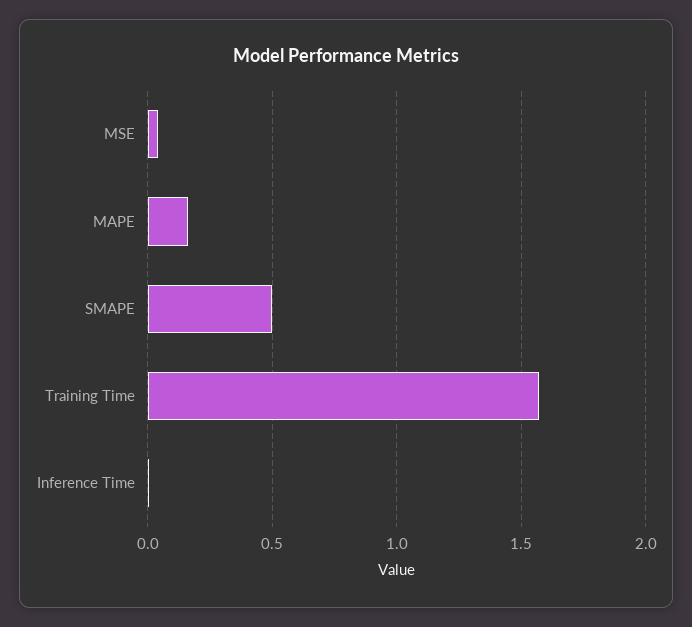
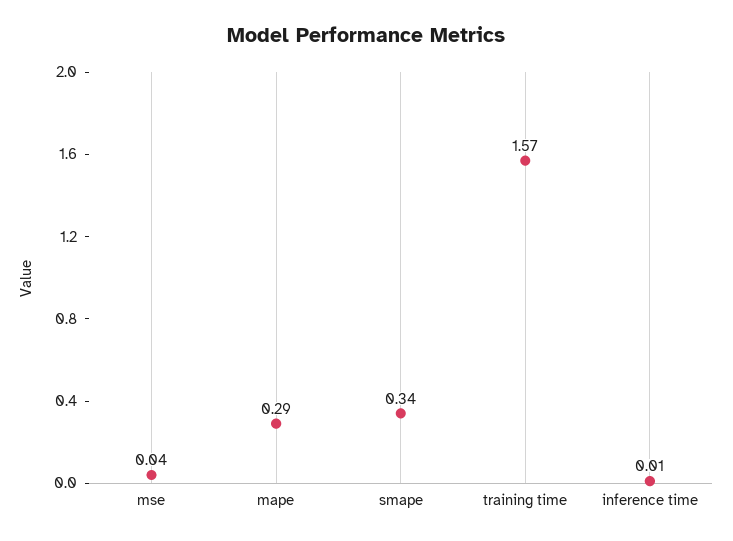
MAPE: 0.15 -> 0.29
SMAPE: 0.5 -> 0.34

